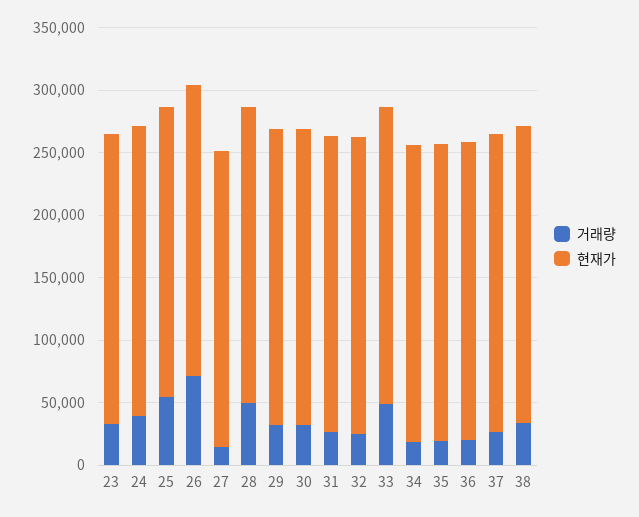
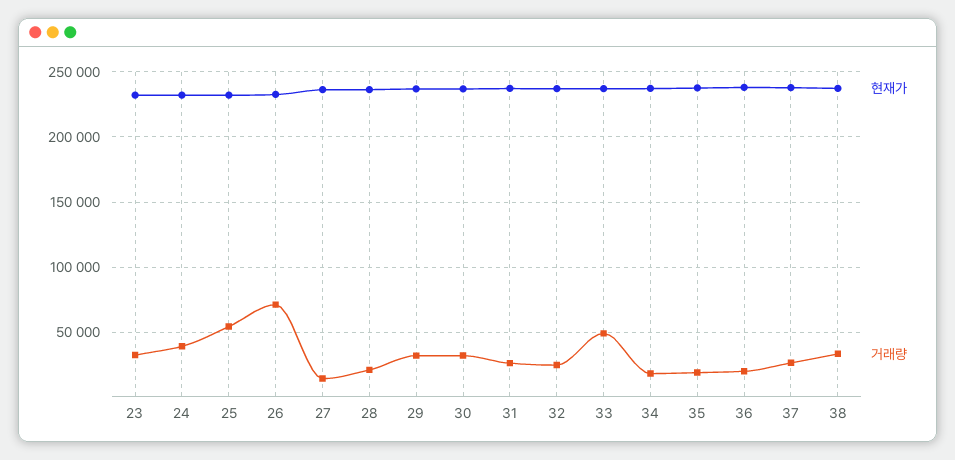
거래량, 28: 50000 -> 20000

